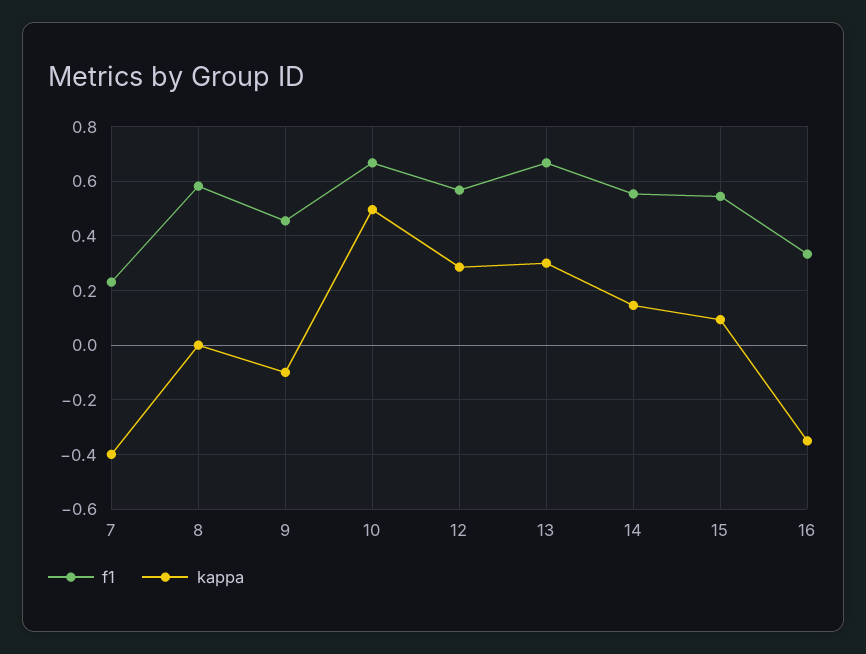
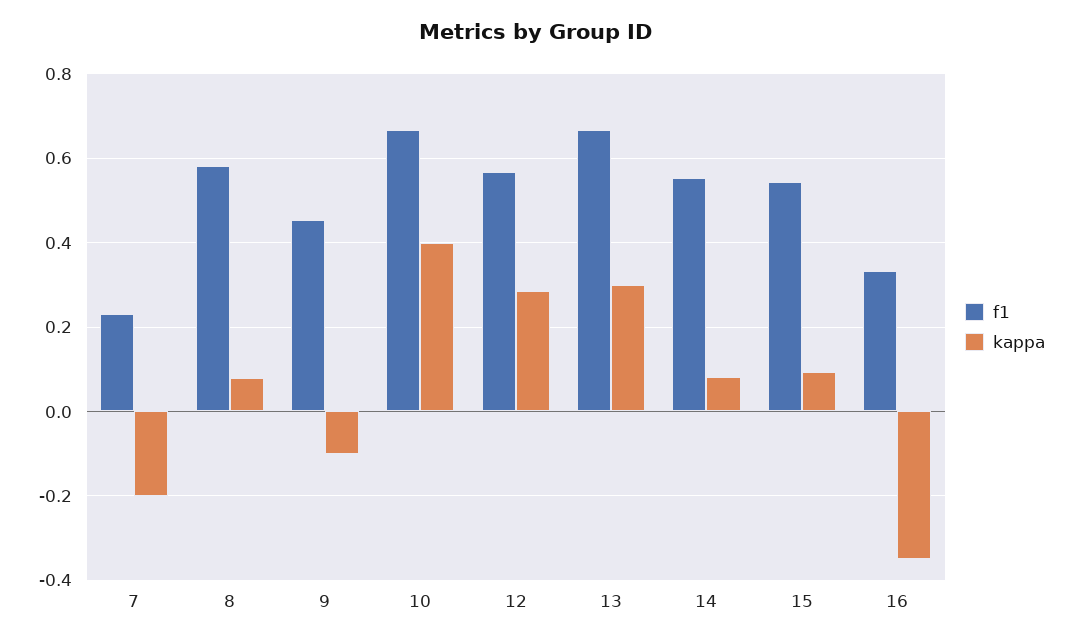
kappa, 7: -0.4 -> -0.2
kappa, 8: 0 -> 0.08
kappa, 10: 0.5 -> 0.4
kappa, 14: 0.15 -> 0.08

